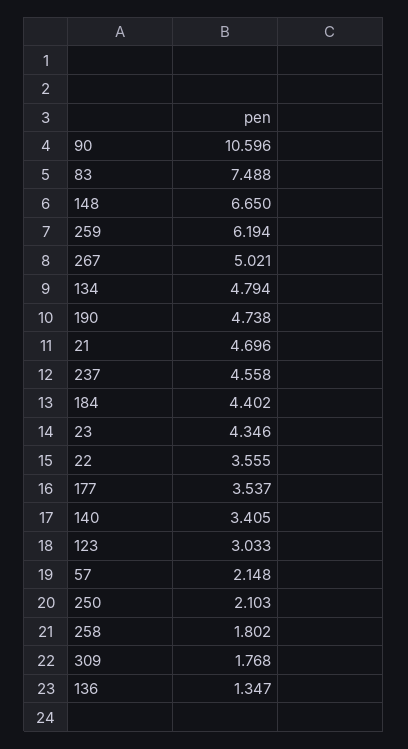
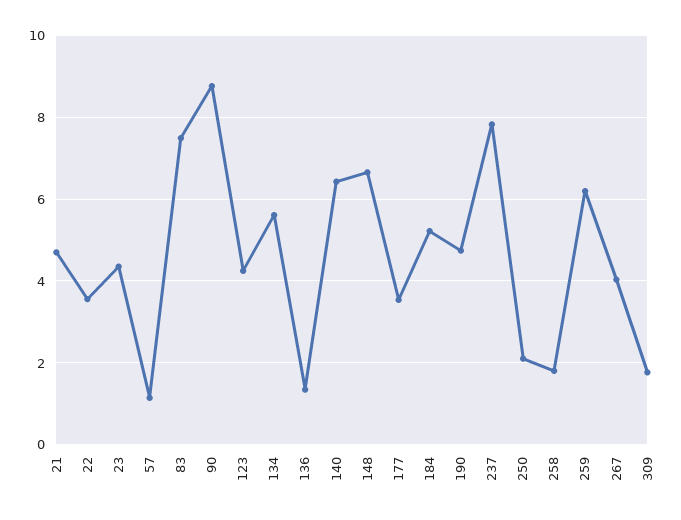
90: 10.596 -> 8.8
267: 5.021 -> 4
134: 4.794 -> 5.6
237: 4.558 -> 7.8
184: 4.402 -> 5.2
140: 3.405 -> 6.4
123: 3.033 -> 4.2
57: 2.148 -> 1.2

